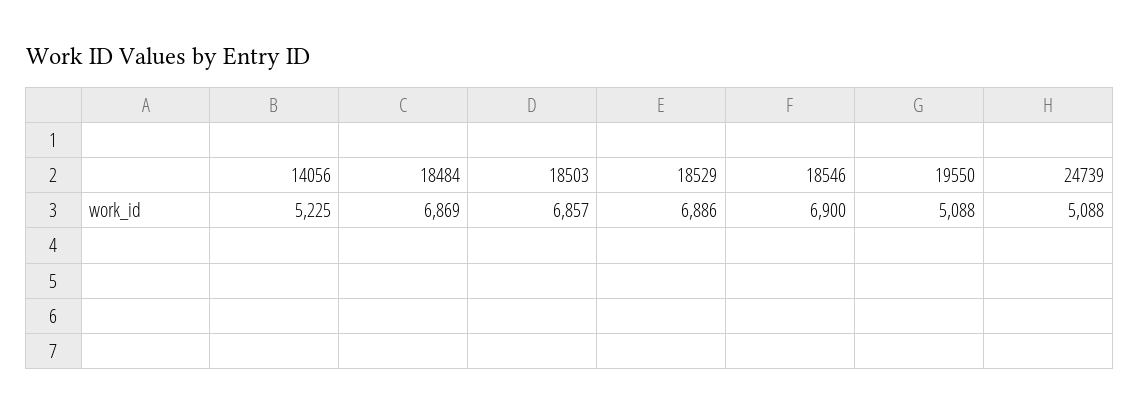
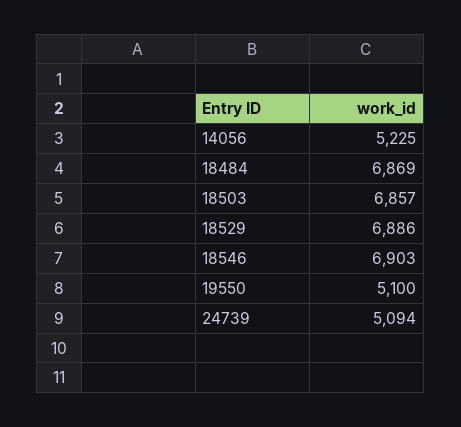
18546: 6900 -> 6903
19550: 5088 -> 5100
24739: 5088 -> 5094

